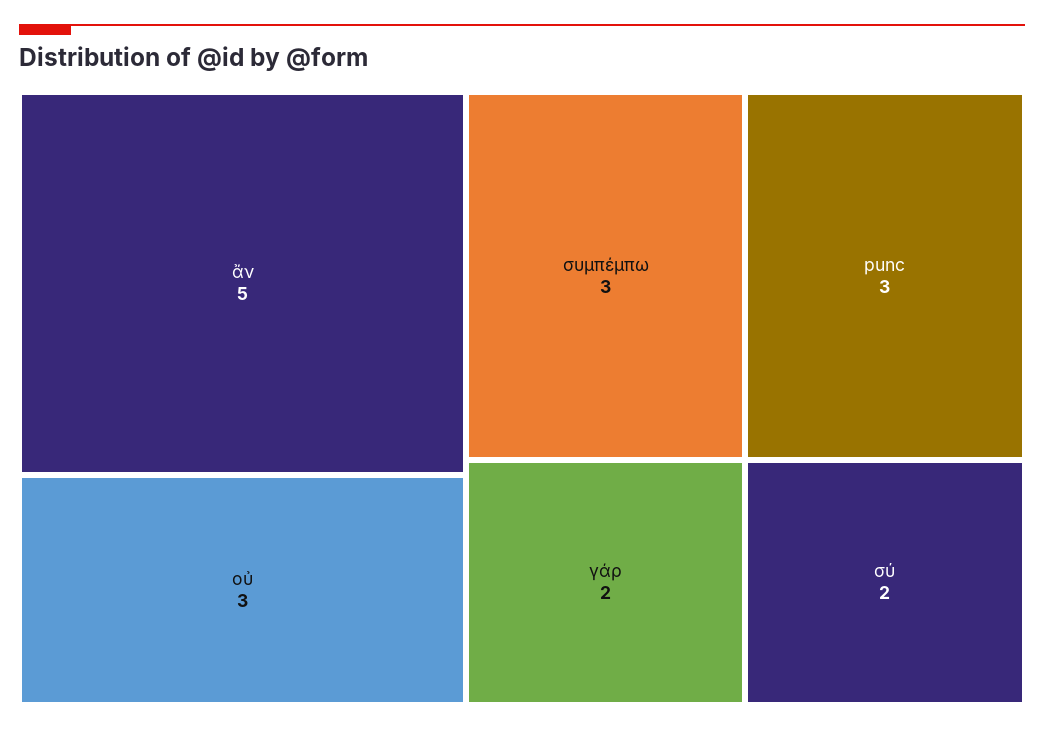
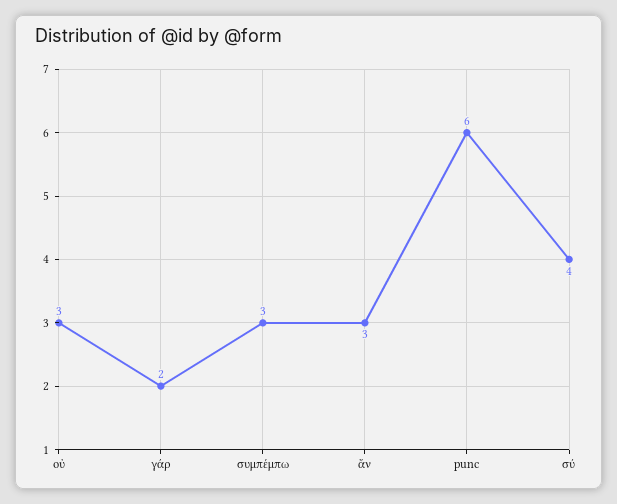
ἄν: 5 -> 3
punc: 3 -> 6
σύ: 2 -> 4

